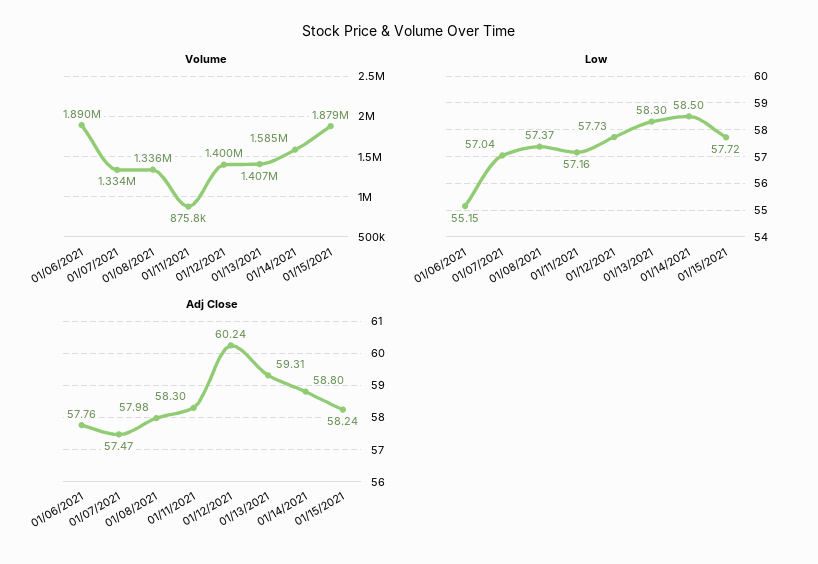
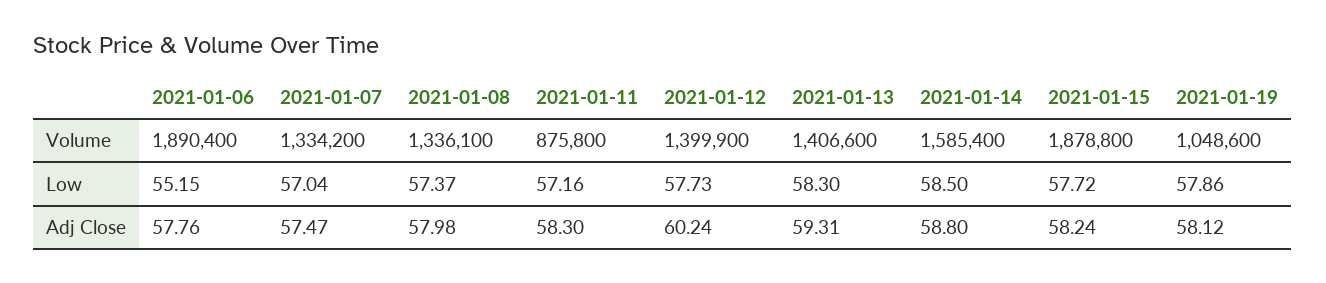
Volume, 2021-01-19: none -> 1048600
Low, 2021-01-19: none -> 57.86
Adj Close, 2021-01-19: none -> 58.12

